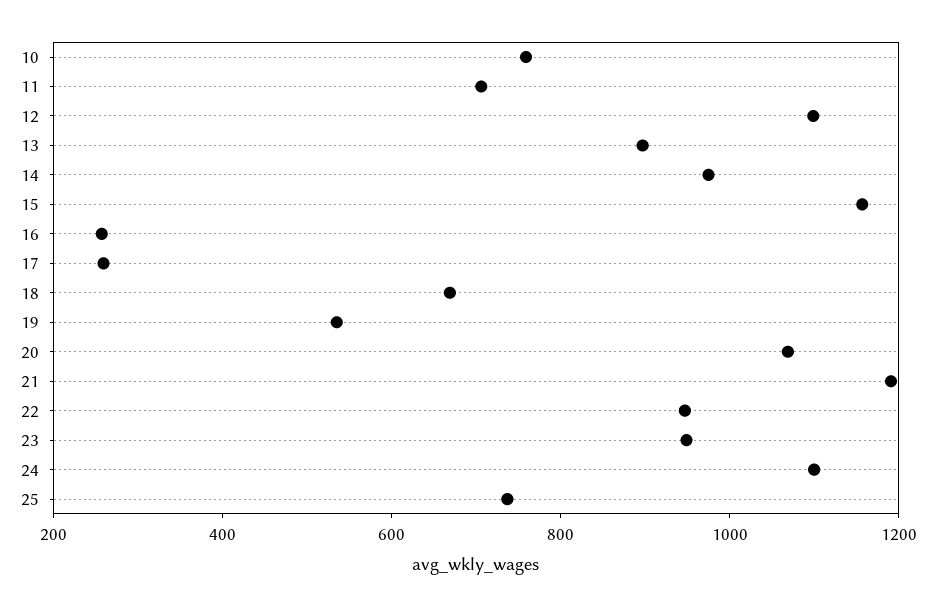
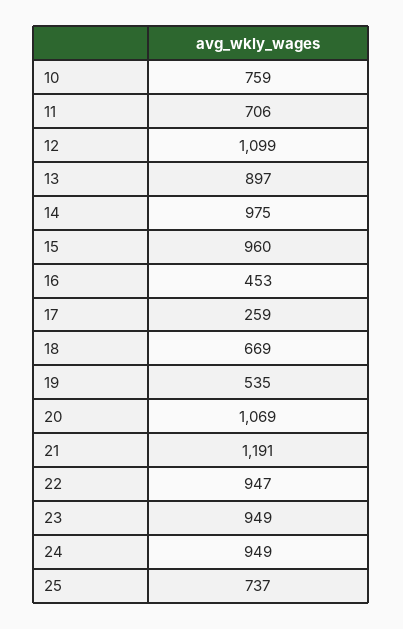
15: 1150 -> 960
16: 250 -> 453
24: 1100 -> 949

